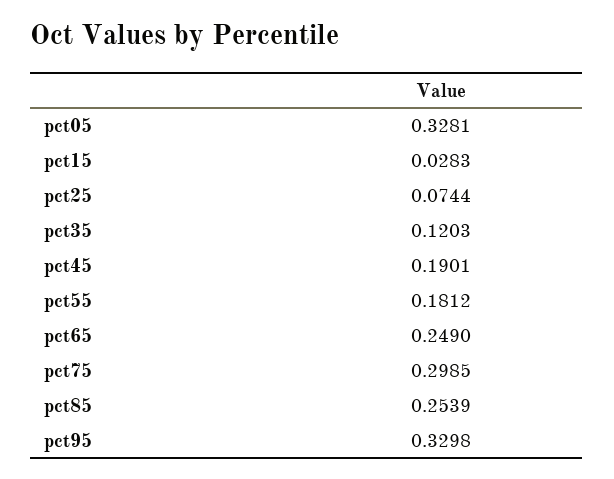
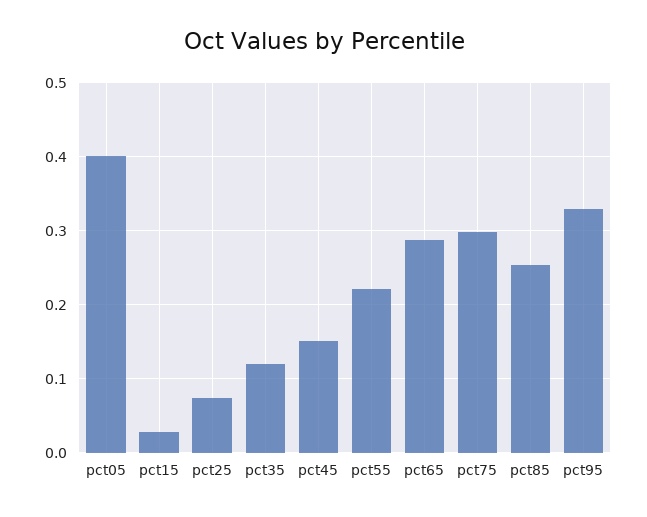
pct05: 0.3281 -> 0.4
pct45: 0.1901 -> 0.15
pct55: 0.1812 -> 0.22
pct65: 0.249 -> 0.29

